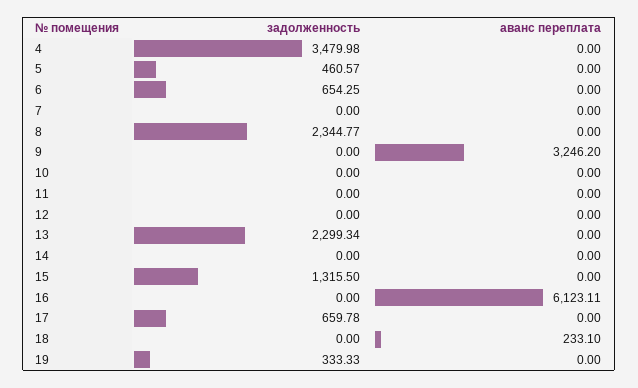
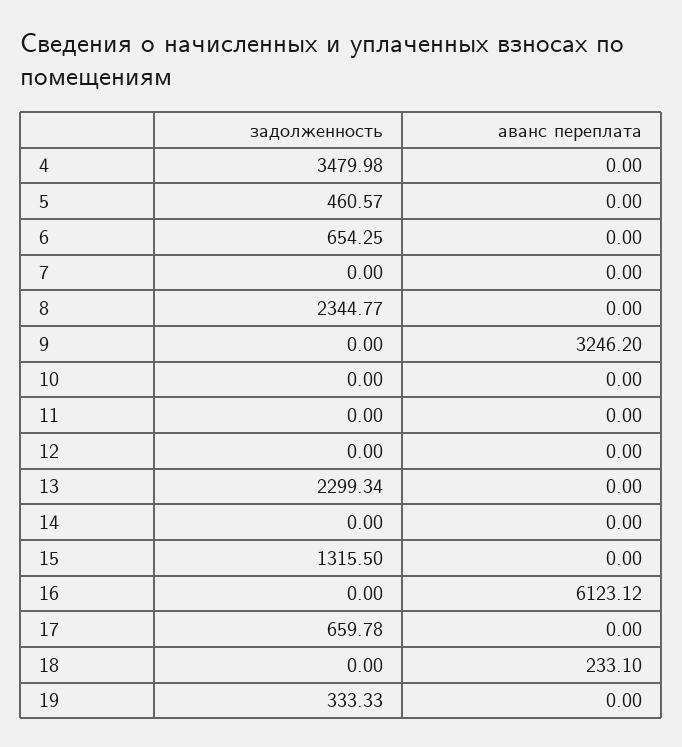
аванс переплата, 16: 6123.11 -> 6123.12

